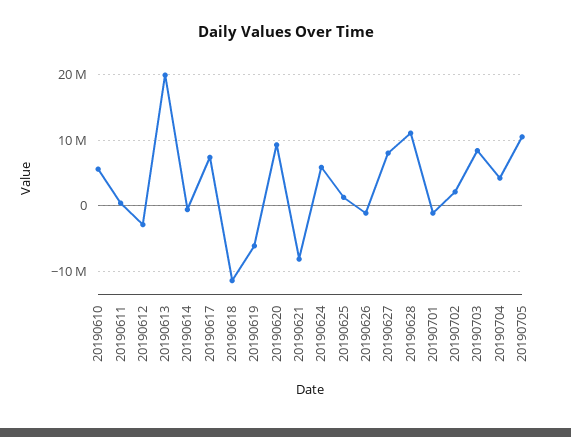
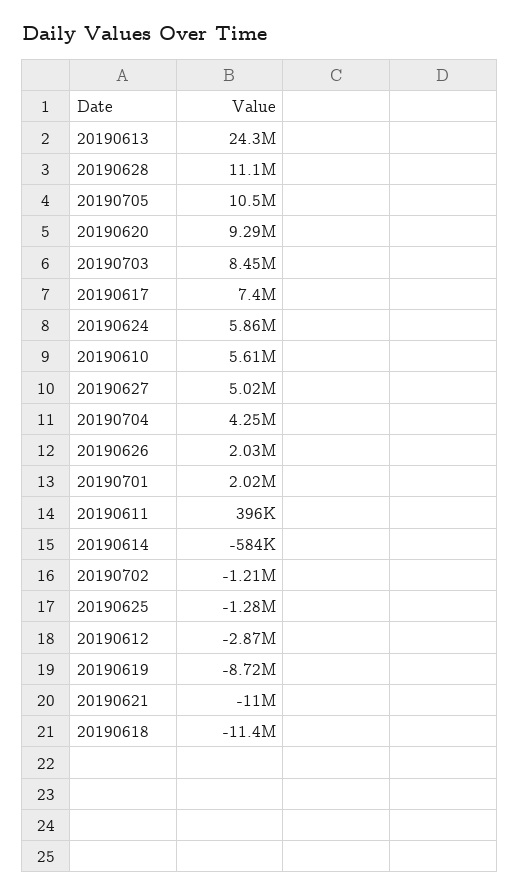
20190613: 20000000 -> 24300000
20190619: -6000000 -> -8720000
20190621: -8000000 -> -11000000
20190625: 1000000 -> -1280000
20190626: -1000000 -> 2030000
20190627: 8000000 -> 5020000
20190701: -1000000 -> 2020000
20190702: 2000000 -> -1210000

